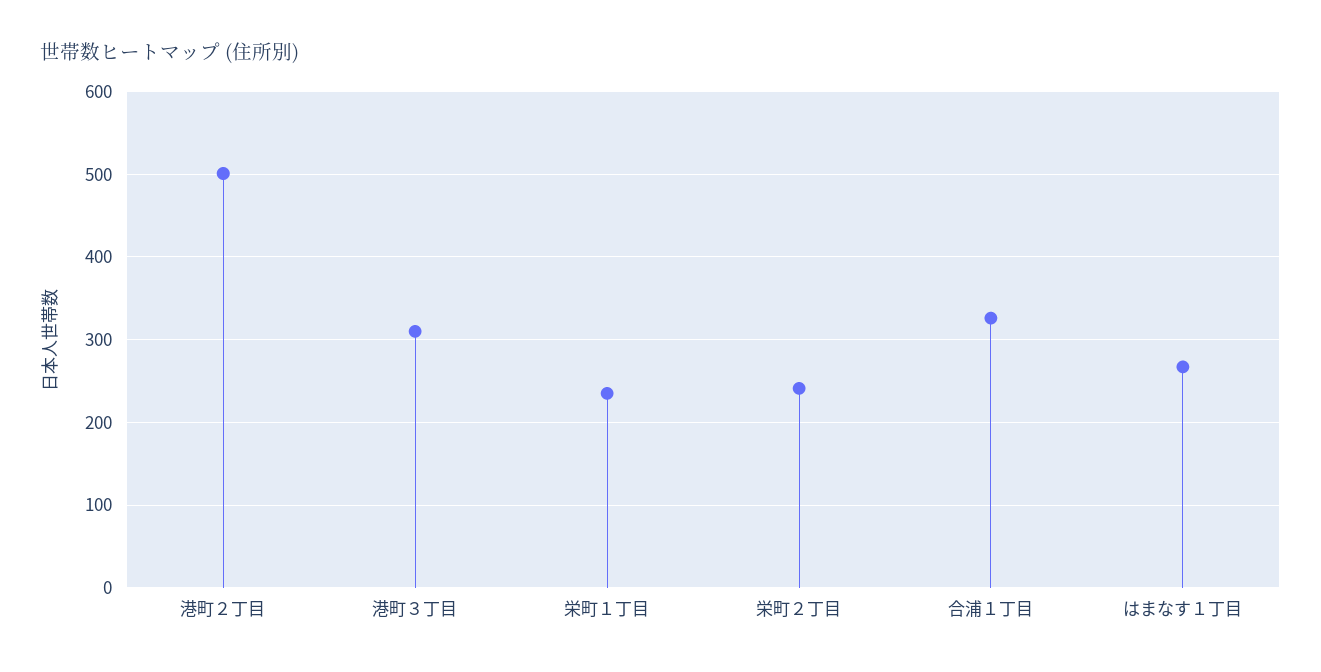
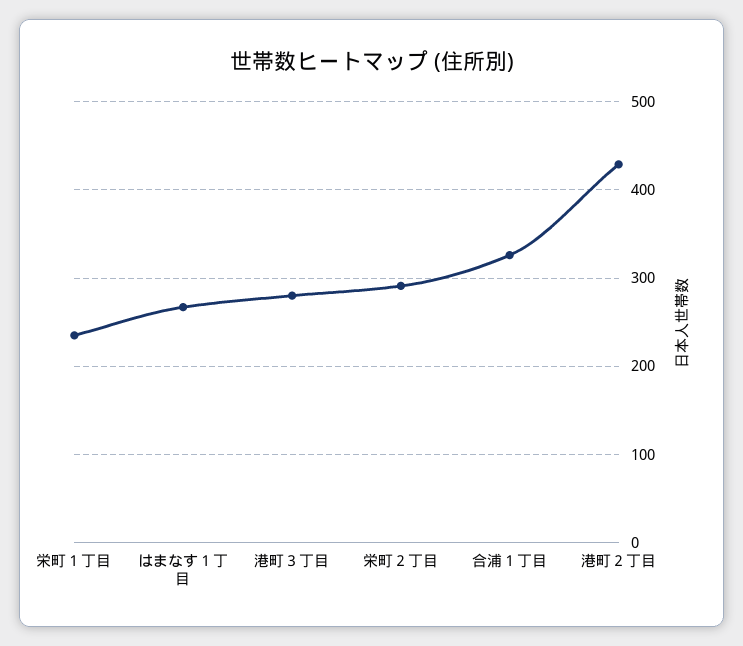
港町２丁目: 500 -> 430
港町３丁目: 310 -> 280
栄町２丁目: 240 -> 290

